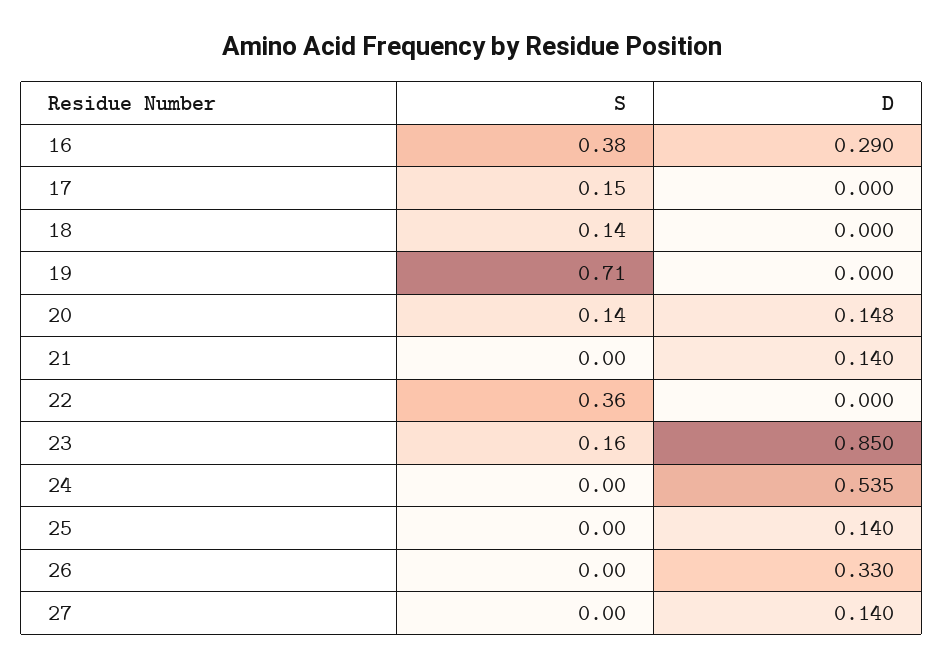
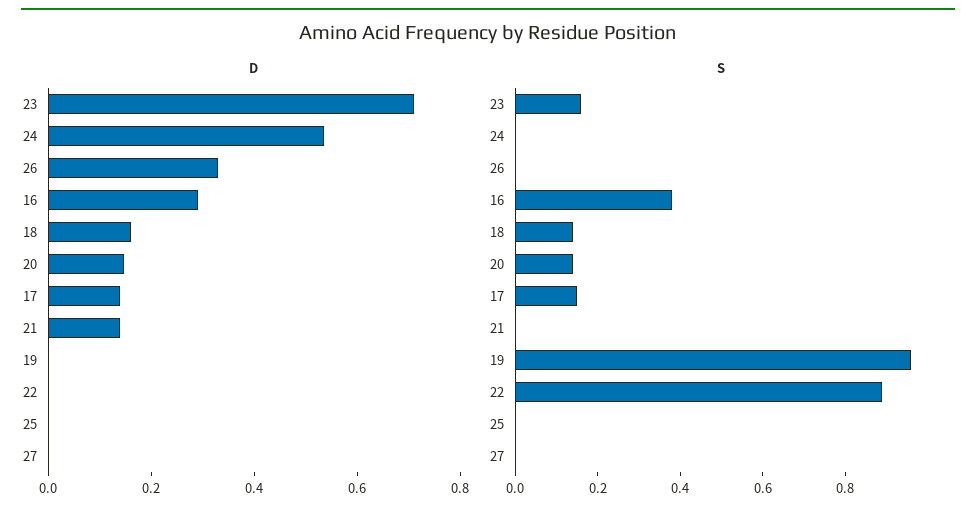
D, 17: 0 -> 0.15
D, 18: 0 -> 0.15
S, 19: 0.71 -> 0.95
S, 22: 0.36 -> 0.9
D, 23: 0.85 -> 0.7
D, 25: 0.14 -> 0
D, 27: 0.14 -> 0

